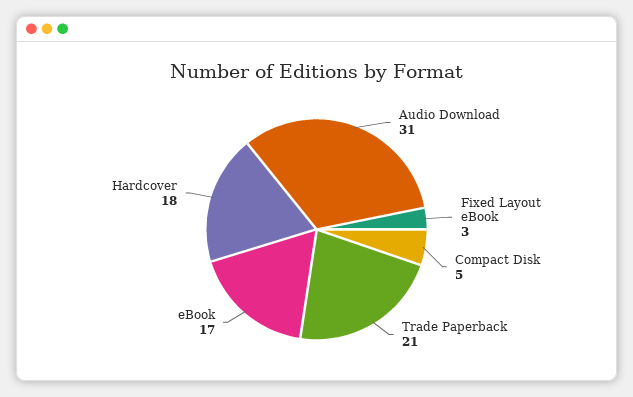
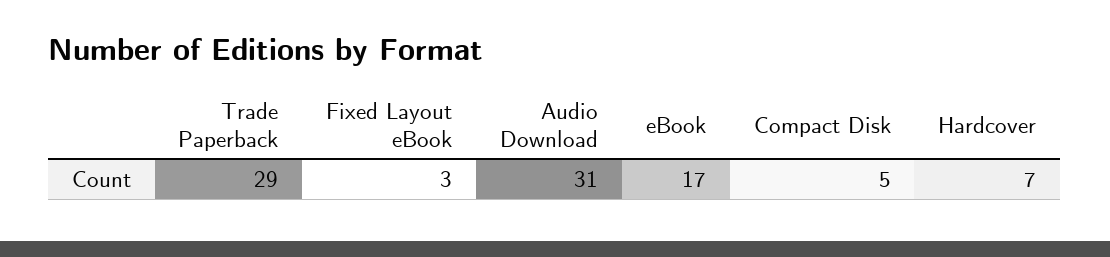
Trade Paperback: 21 -> 29
Hardcover: 18 -> 7

